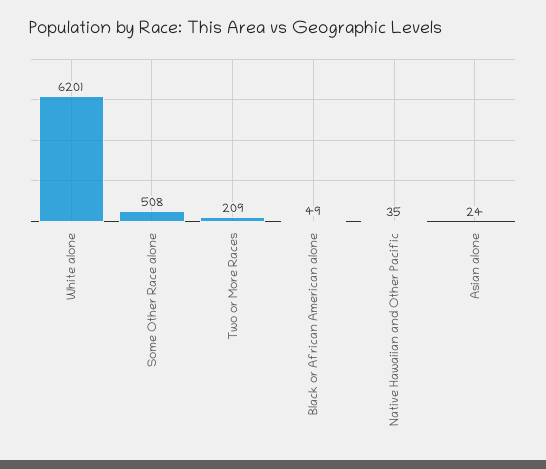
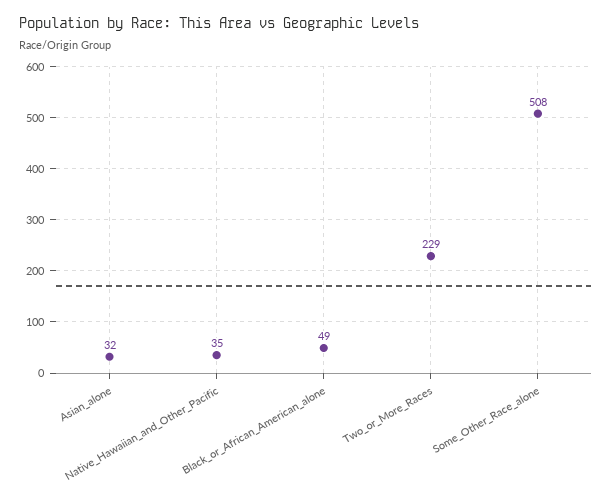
White alone: 6201 -> none
Two or More Races: 209 -> 229
Asian alone: 24 -> 32

